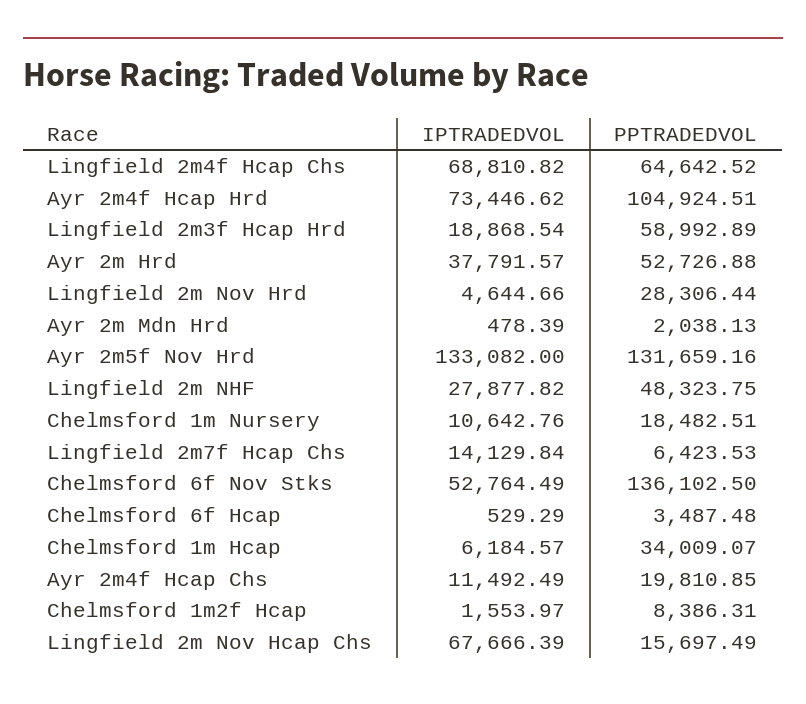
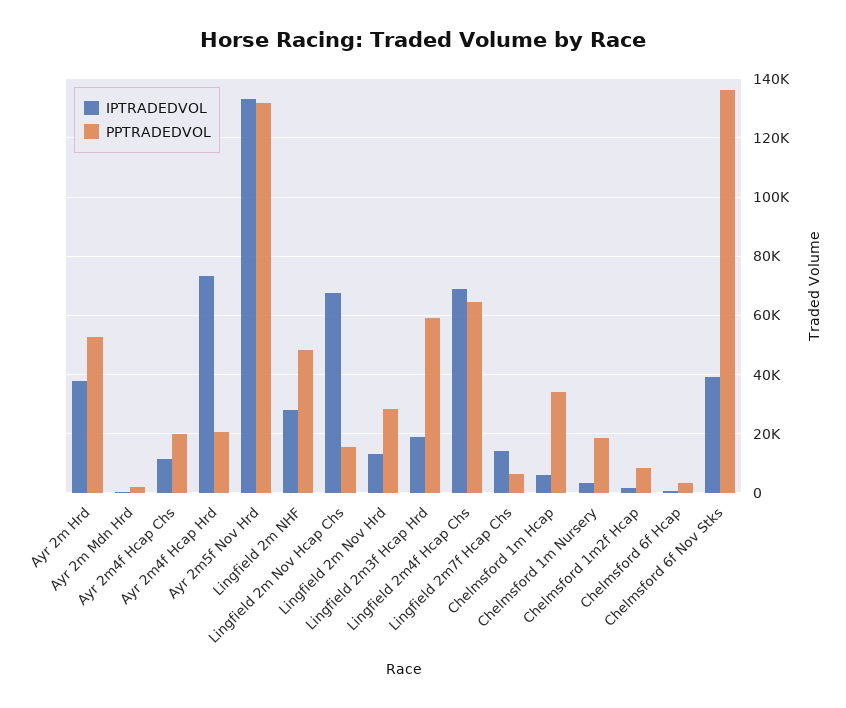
PPTRADEDVOL, Ayr 2m4f Hcap Hrd: 104924.51 -> 20000
IPTRADEDVOL, Lingfield 2m Nov Hrd: 4644.66 -> 12500
IPTRADEDVOL, Chelmsford 1m Nursery: 10642.76 -> 2500
IPTRADEDVOL, Chelmsford 6f Nov Stks: 52764.49 -> 40000

